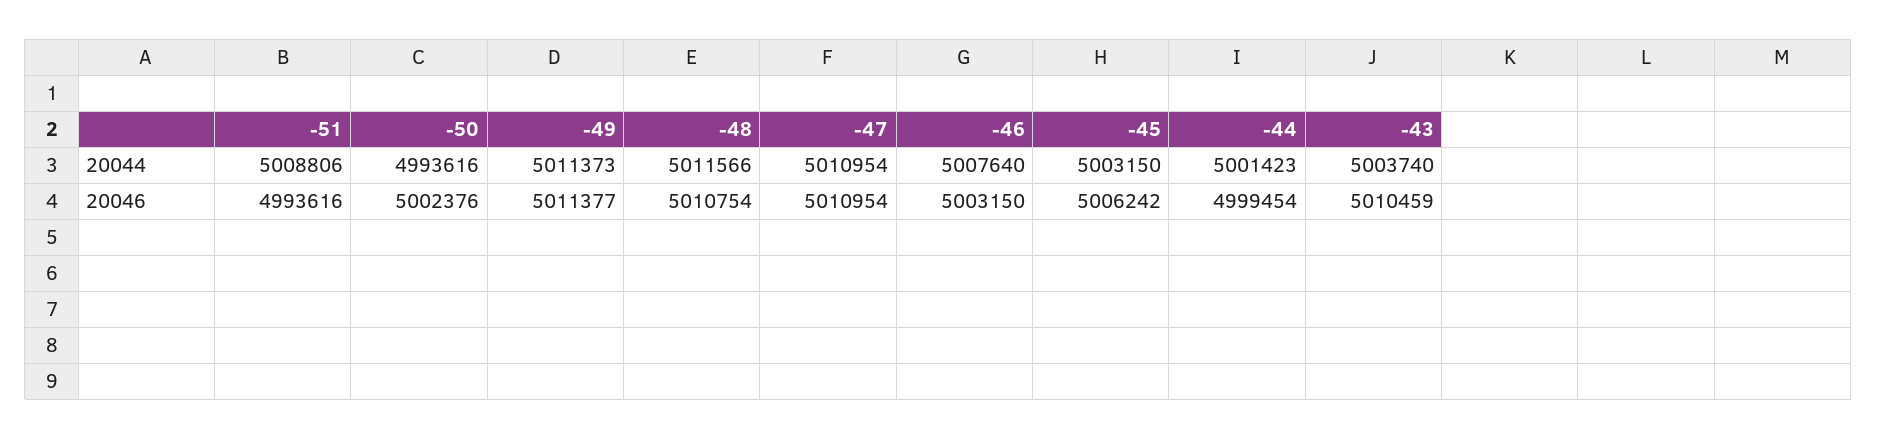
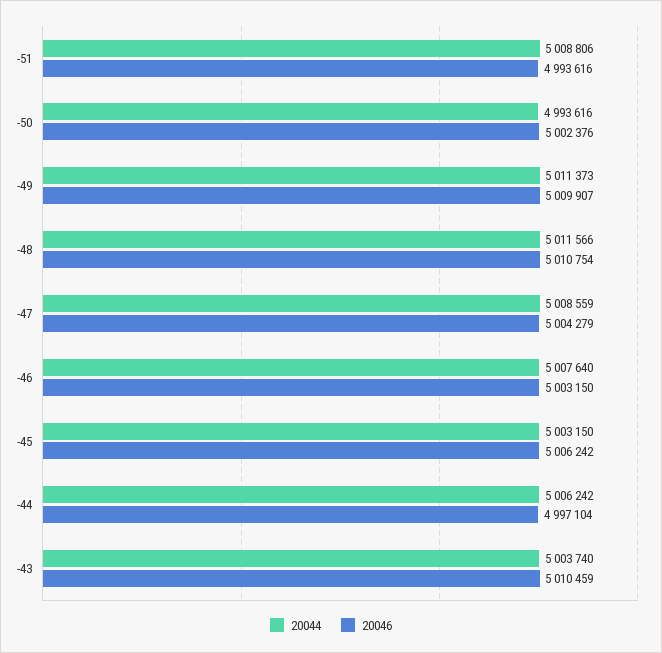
20044, -47: 5010954 -> 5008559
20044, -44: 5001423 -> 5006242
20046, -49: 5011377 -> 5009907
20046, -47: 5010954 -> 5004279
20046, -44: 4999454 -> 4997104

